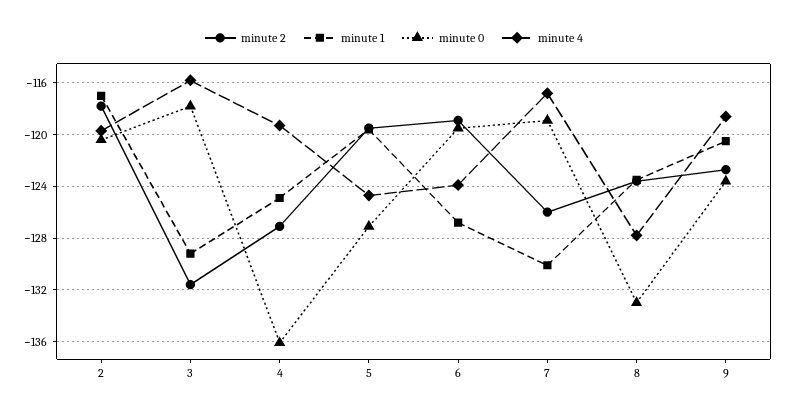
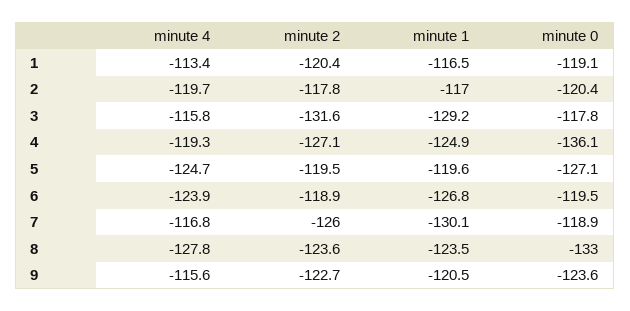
minute 4, 9: -118.5 -> -115.6
minute 4, 1: none -> -113.4
minute 2, 1: none -> -120.4
minute 1, 1: none -> -116.5
minute 0, 1: none -> -119.1

